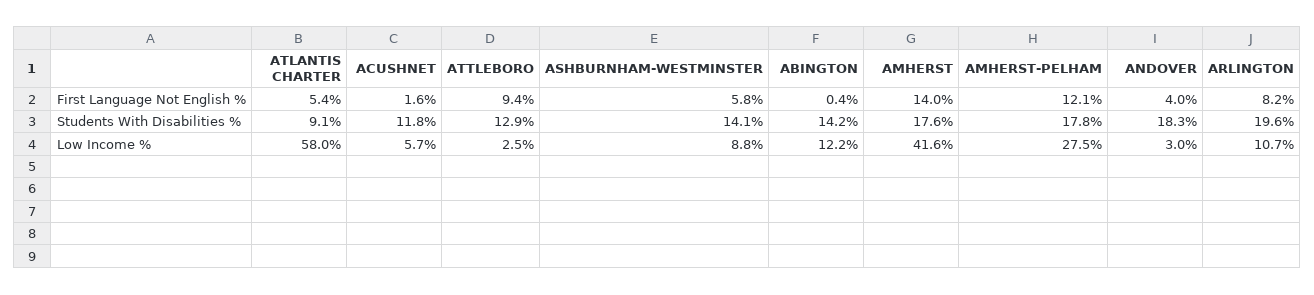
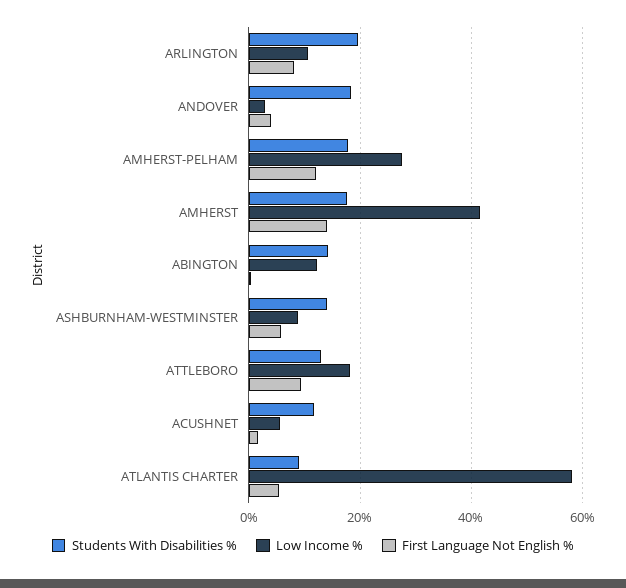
Low Income %, ATTLEBORO: 2.5 -> 18

